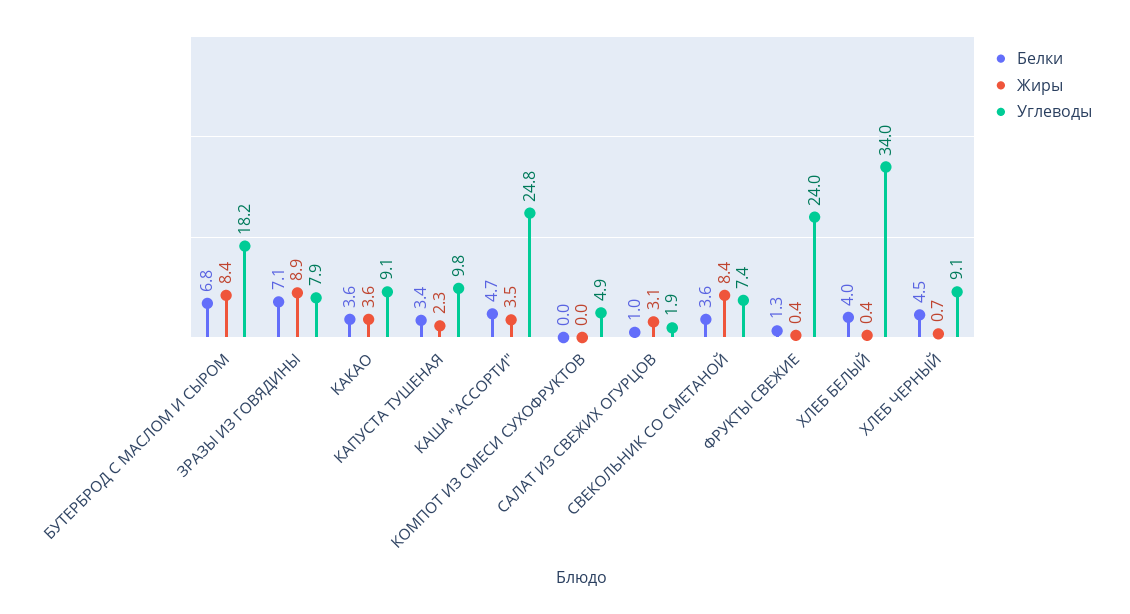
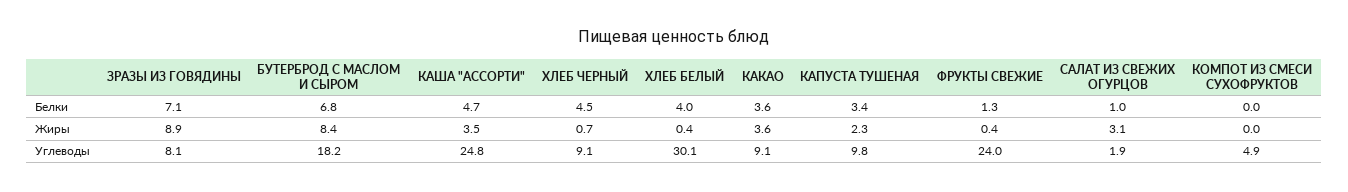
Углеводы, ЗРАЗЫ ИЗ ГОВЯДИНЫ: 7.9 -> 8.1
Белки, СВЕКОЛЬНИК СО СМЕТАНОЙ: 3.6 -> none
Жиры, СВЕКОЛЬНИК СО СМЕТАНОЙ: 8.4 -> none
Углеводы, СВЕКОЛЬНИК СО СМЕТАНОЙ: 7.4 -> none
Углеводы, ХЛЕБ БЕЛЫЙ: 34 -> 30.1

